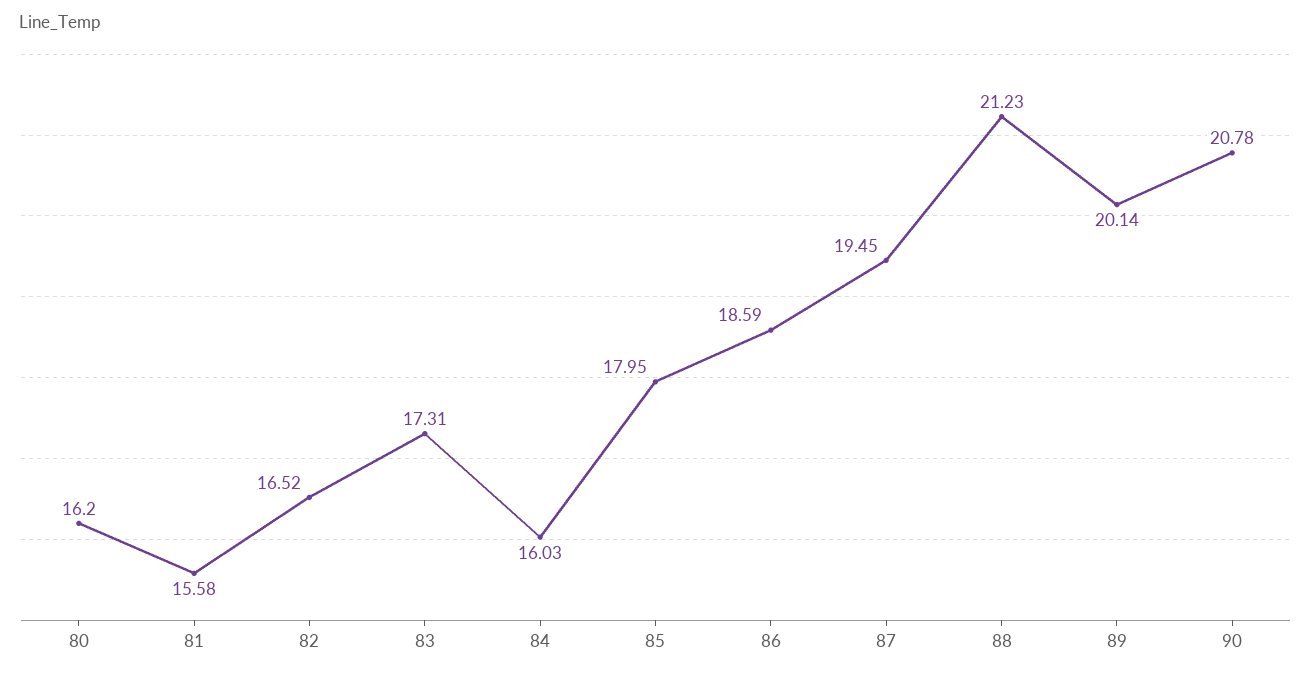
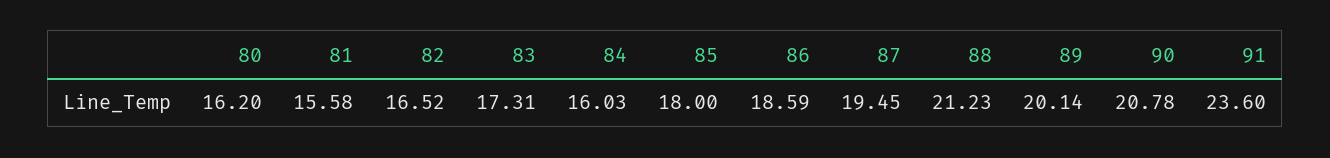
85: 17.95 -> 18
91: none -> 23.6

